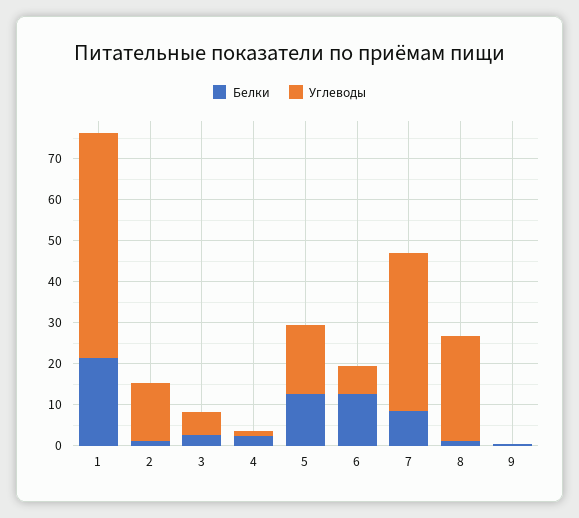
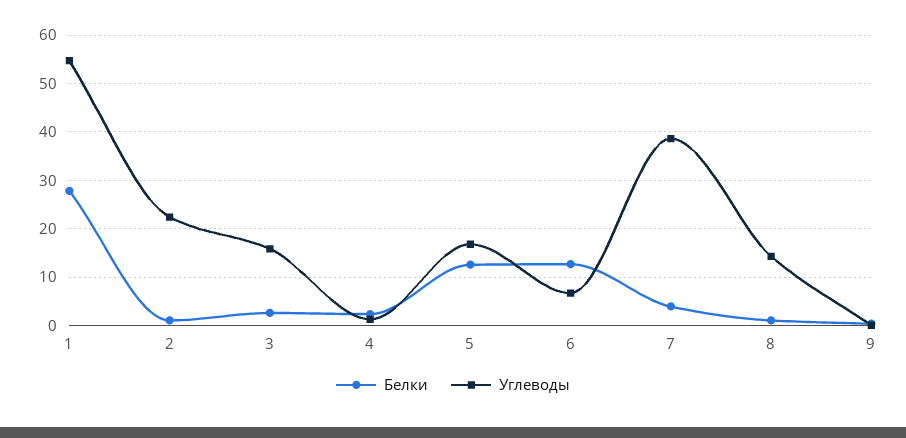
Белки, 1: 22 -> 28
Углеводы, 2: 14 -> 22
Углеводы, 3: 6 -> 16
Белки, 7: 8 -> 4
Углеводы, 8: 26 -> 14

